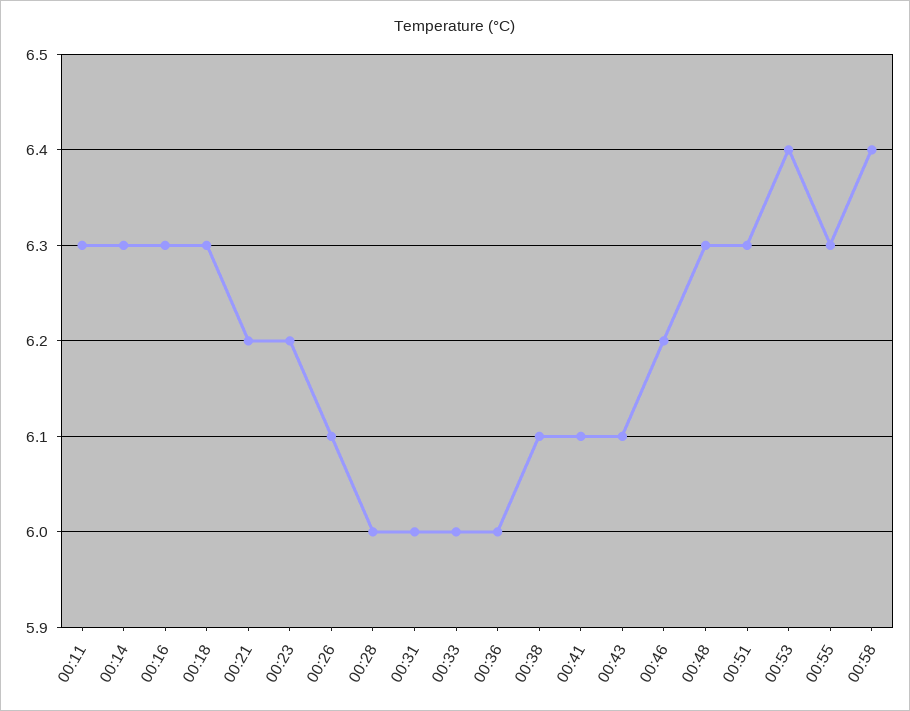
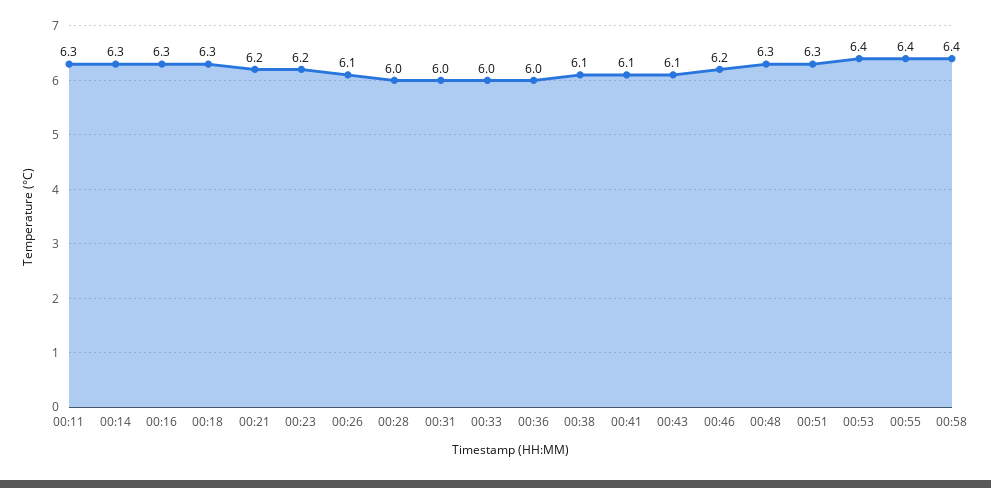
00:55: 6.3 -> 6.4

